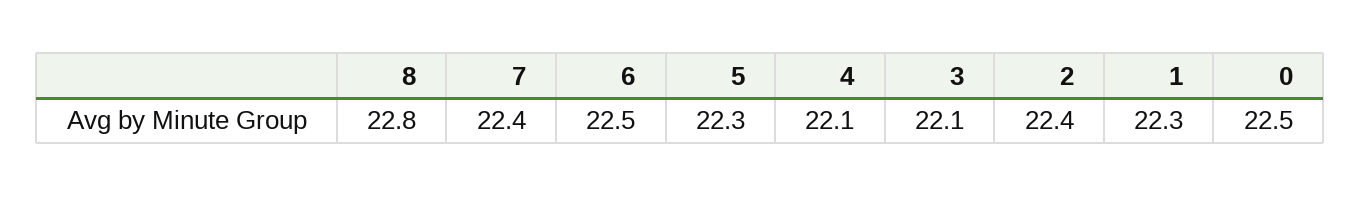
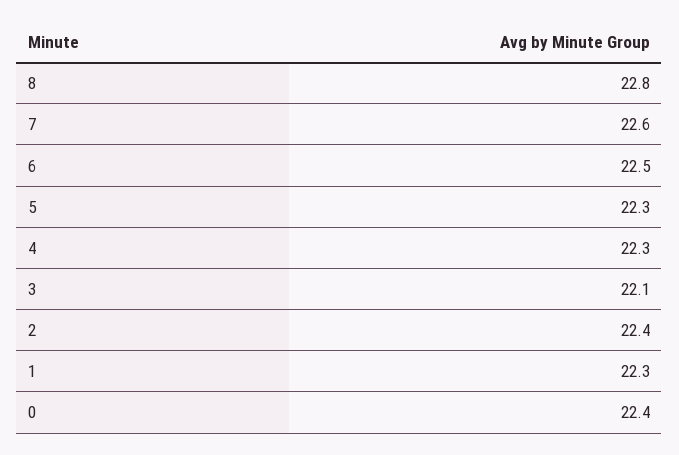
7: 22.4 -> 22.6
4: 22.1 -> 22.3
0: 22.5 -> 22.4

